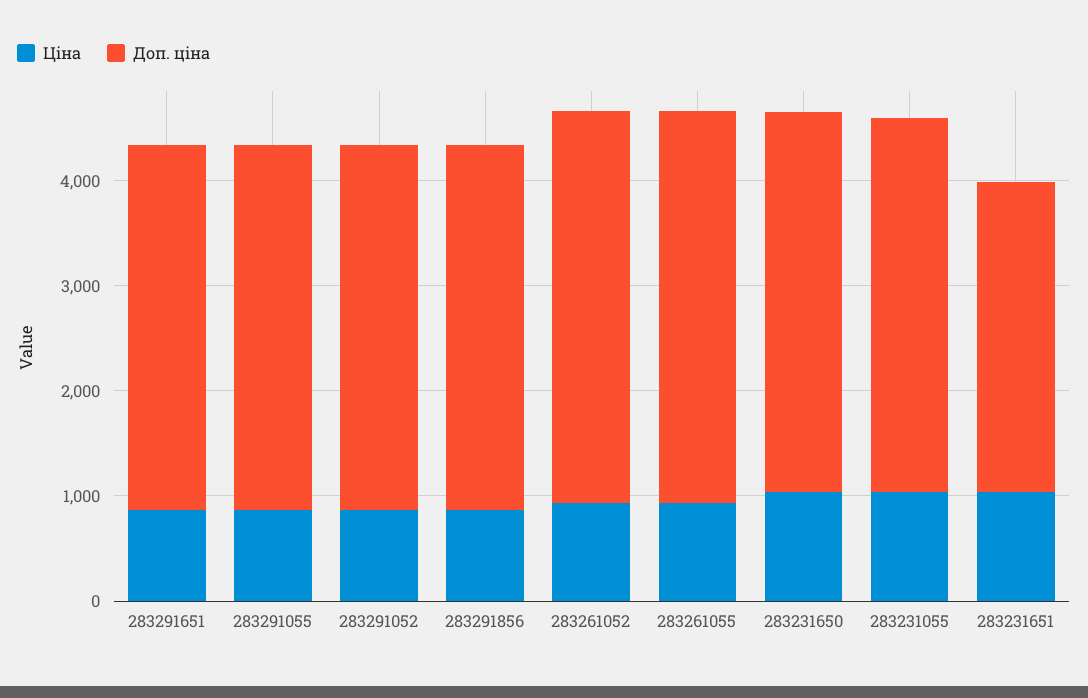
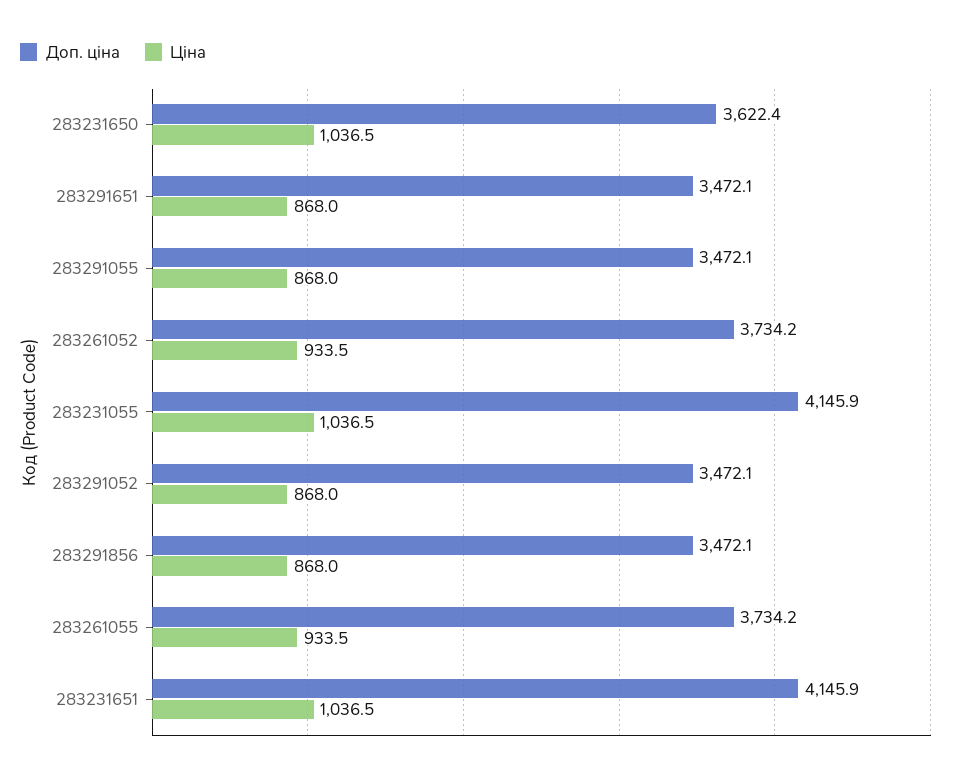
Доп. ціна, 283231055: 3600 -> 4145.9
Доп. ціна, 283231651: 3000 -> 4145.9

